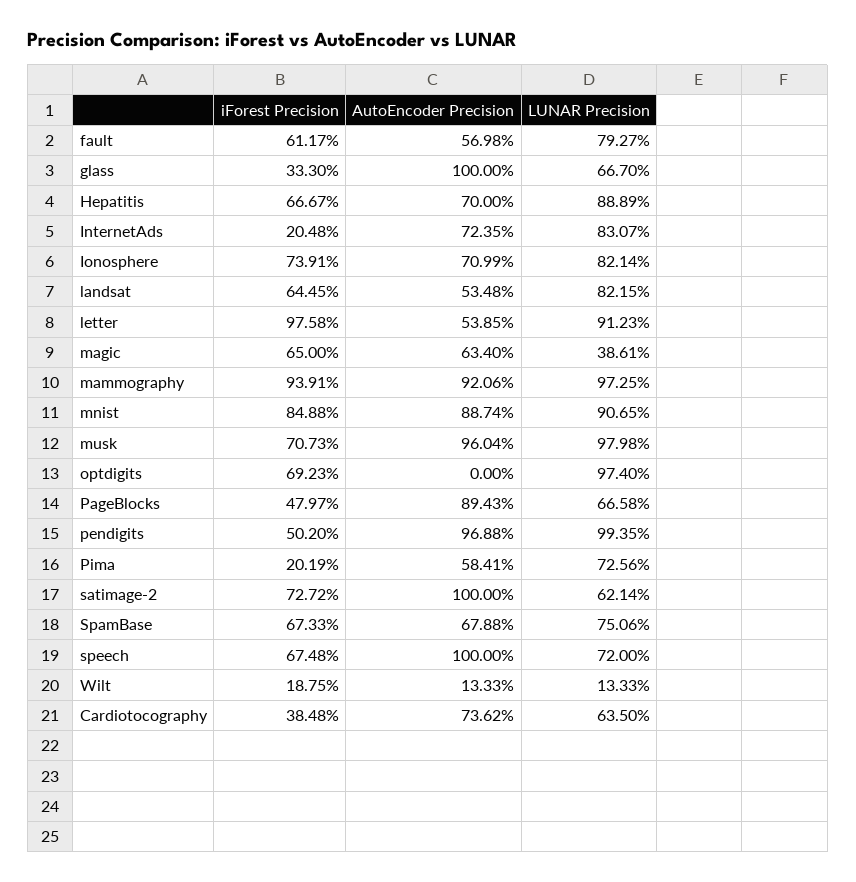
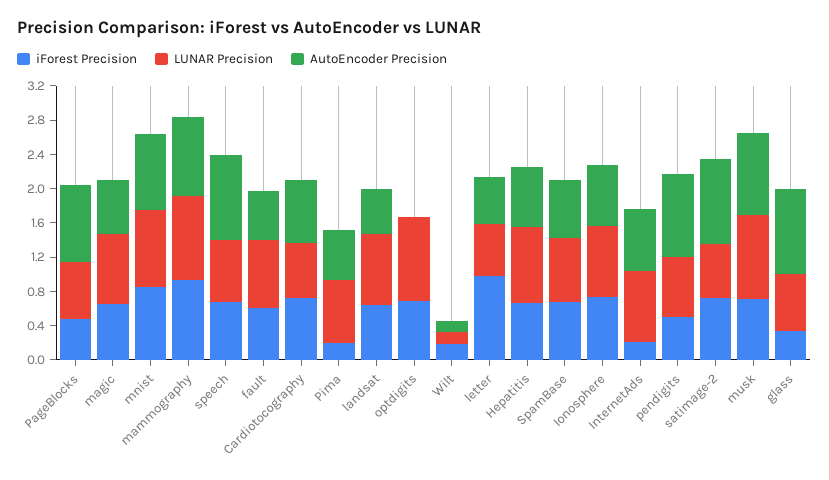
LUNAR Precision, letter: 0.9123 -> 0.6
LUNAR Precision, magic: 0.3861 -> 0.8
LUNAR Precision, pendigits: 0.9935 -> 0.7
iForest Precision, Cardiotocography: 0.3848 -> 0.7

